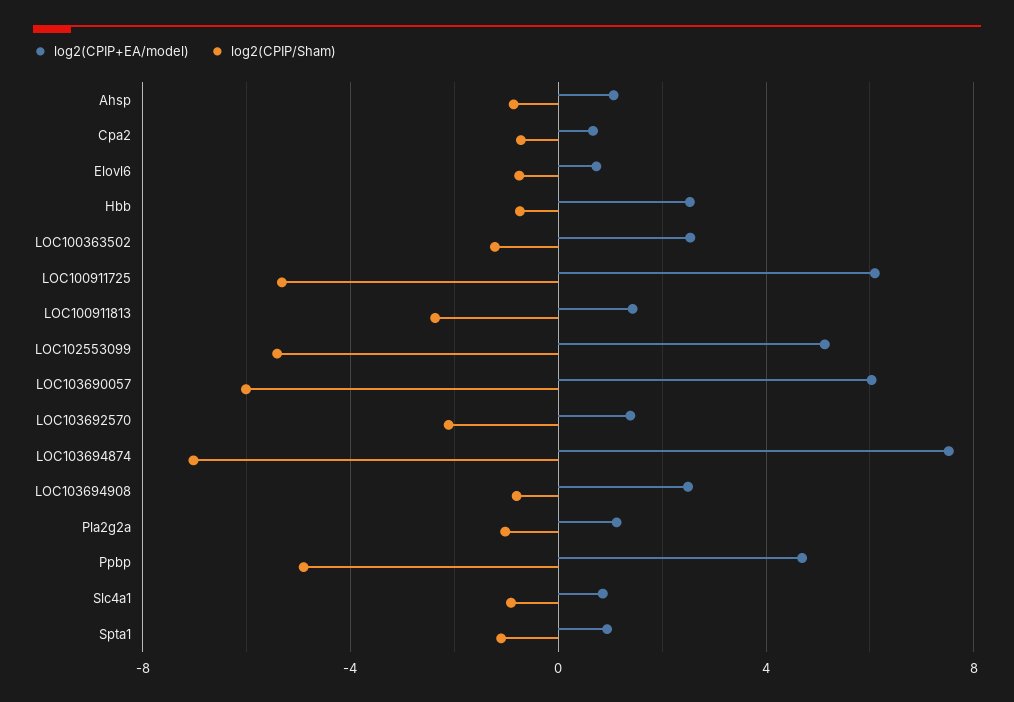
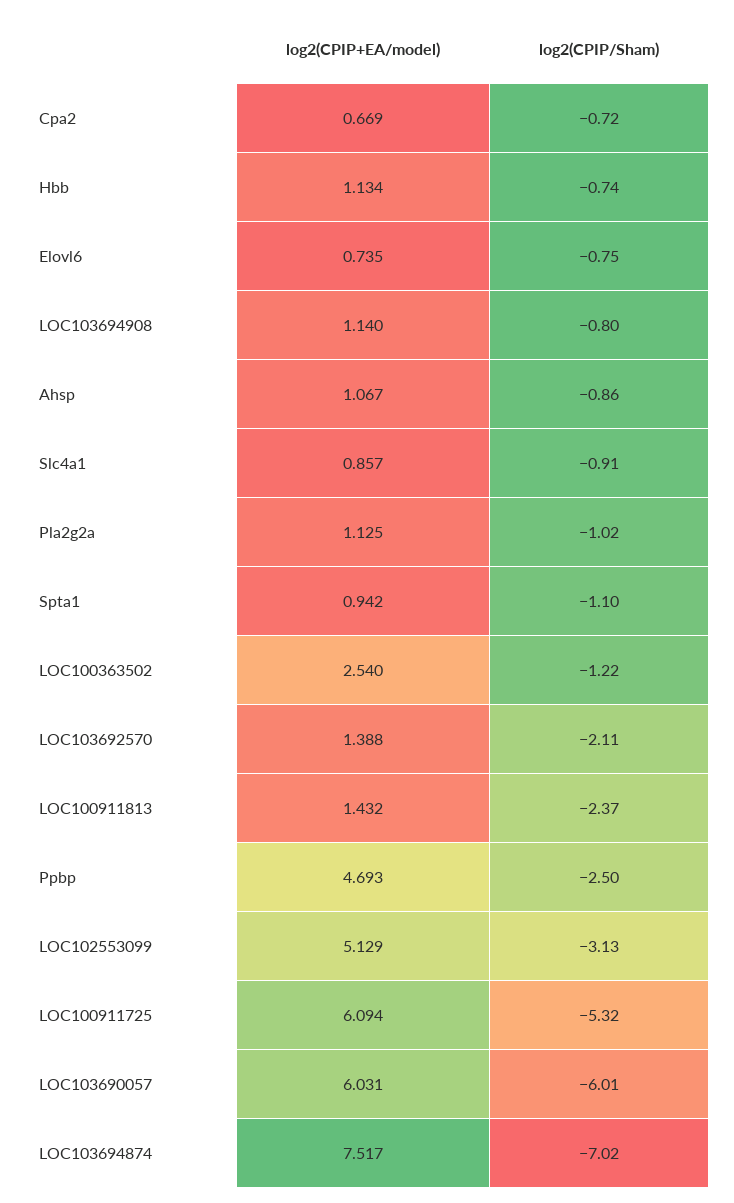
log2(CPIP+EA/model), Hbb: 2.5 -> 1.134
log2(CPIP/Sham), LOC102553099: -5.5 -> -3.13
log2(CPIP+EA/model), LOC103694908: 2.5 -> 1.14
log2(CPIP/Sham), Ppbp: -5 -> -2.5

